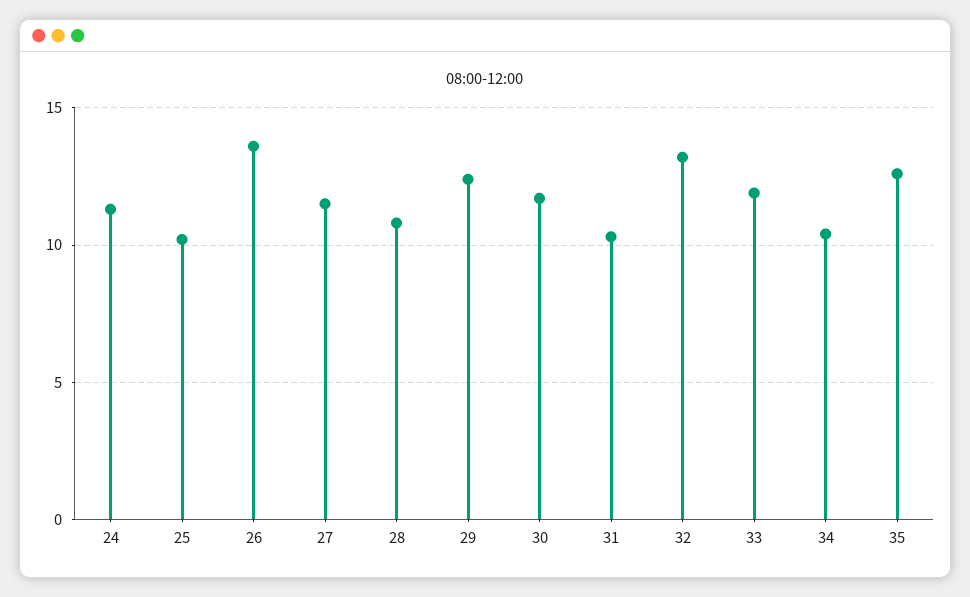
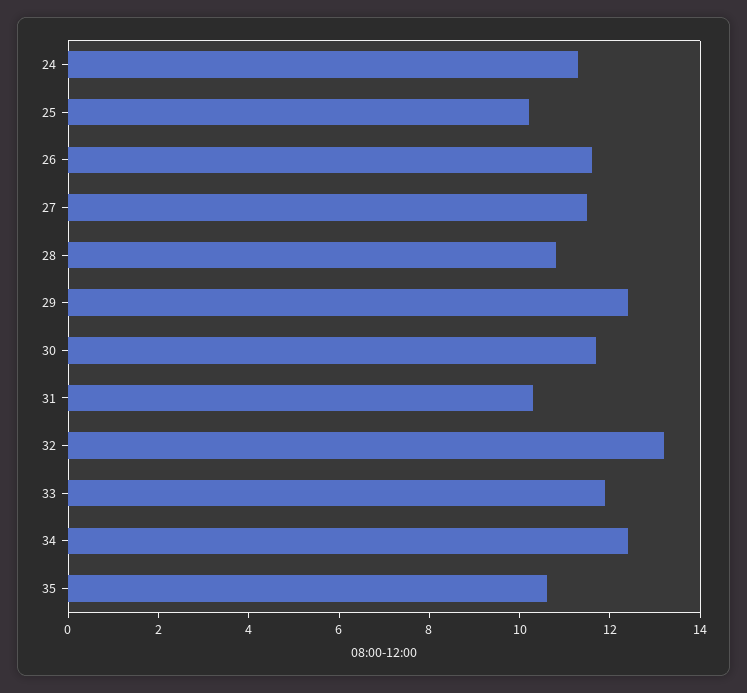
26: 13.5 -> 11.5
34: 10.5 -> 12.5
35: 12.5 -> 10.5

